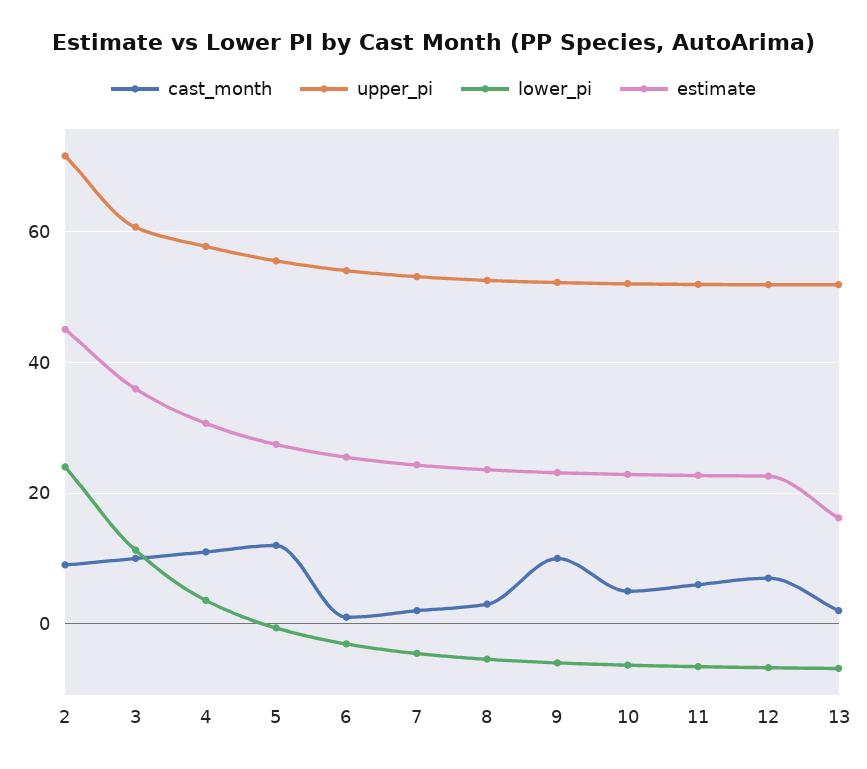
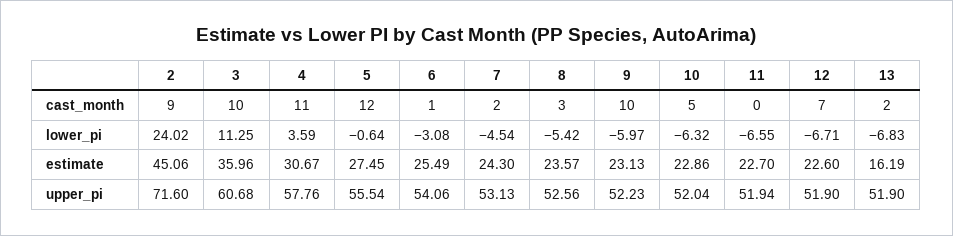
cast_month, 11: 6 -> 0

